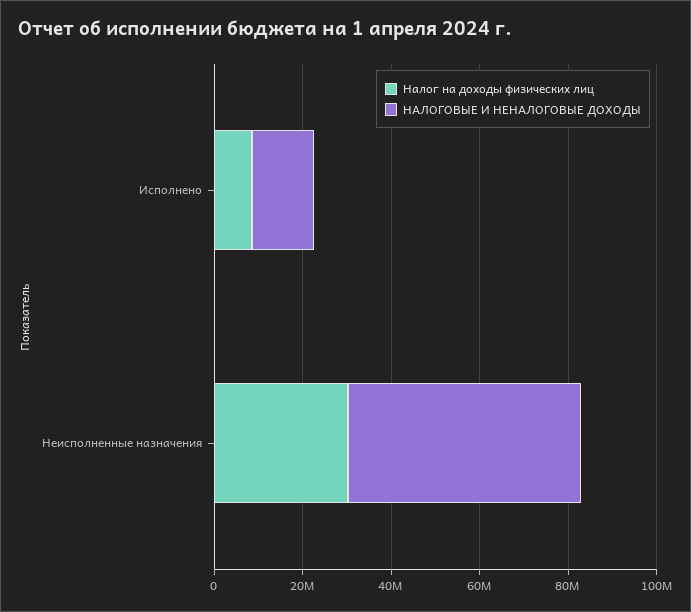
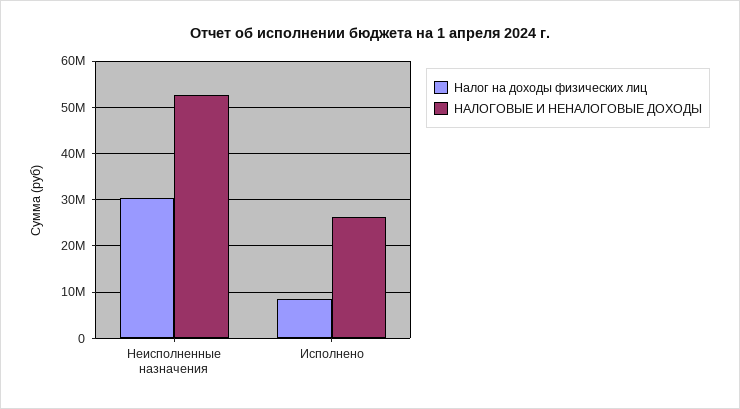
НАЛОГОВЫЕ И НЕНАЛОГОВЫЕ ДОХОДЫ, Исполнено: 15000000 -> 26000000

